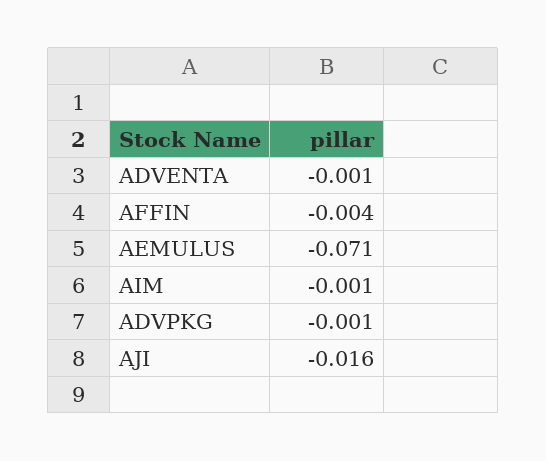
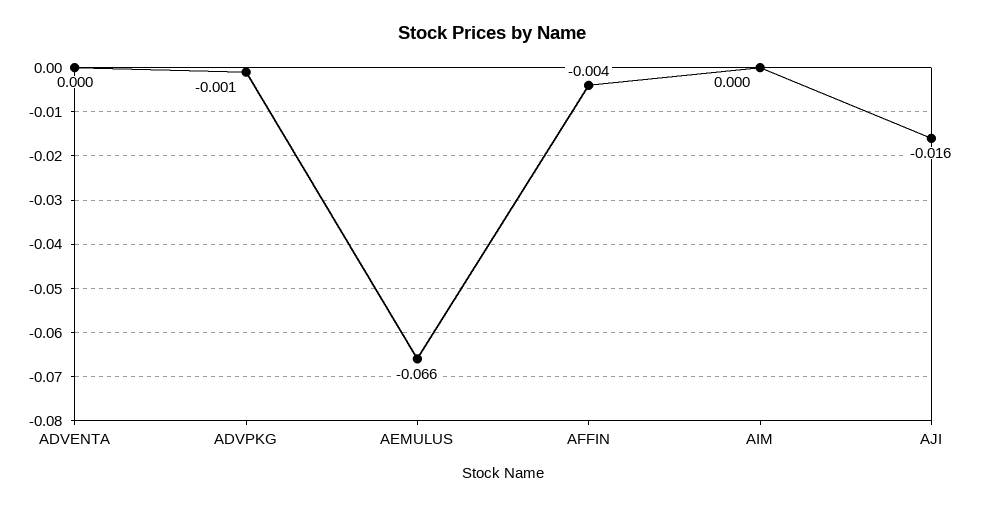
ADVENTA: -0.001 -> 0
AEMULUS: -0.071 -> -0.066
AIM: -0.001 -> 0

